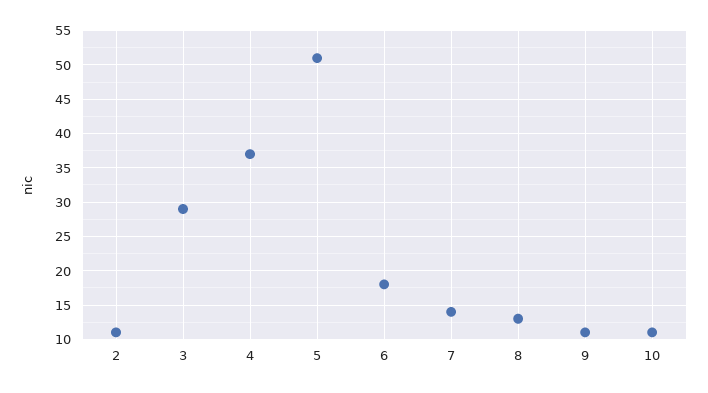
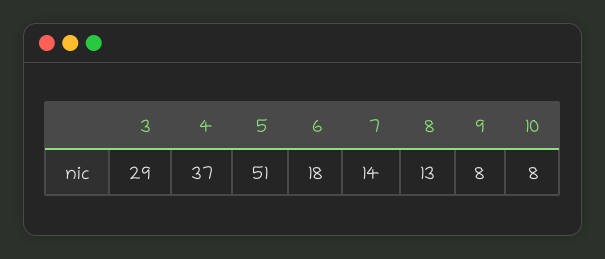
2: 11 -> none
9: 11 -> 8
10: 11 -> 8

